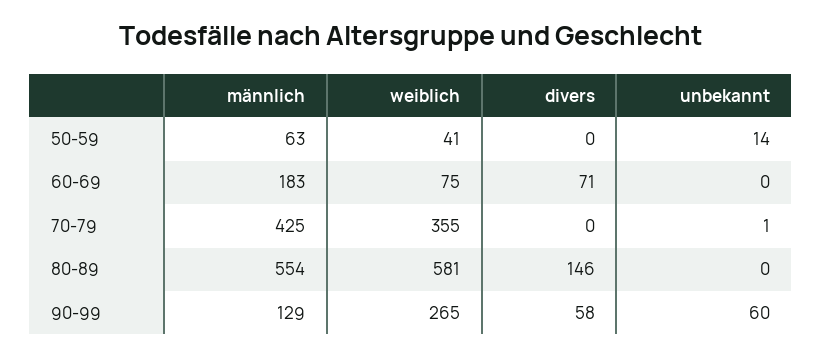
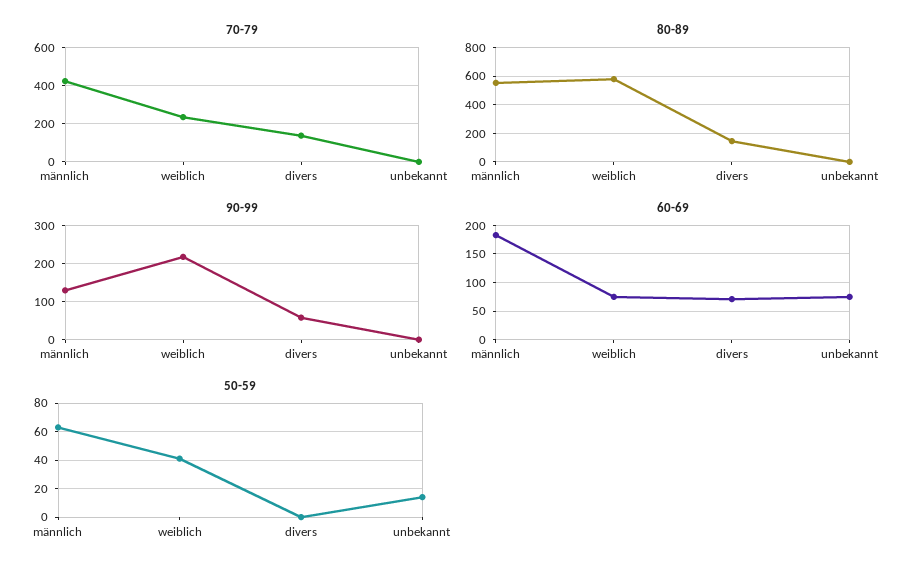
60-69, unbekannt: 0 -> 75
70-79, weiblich: 355 -> 250
70-79, divers: 0 -> 150
90-99, weiblich: 265 -> 220
90-99, unbekannt: 60 -> 0

